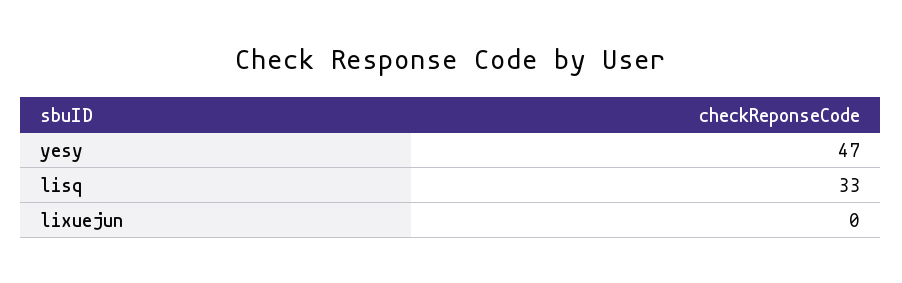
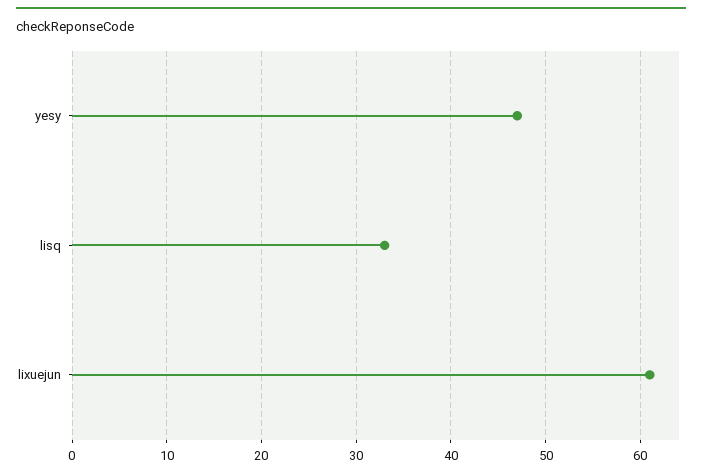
lixuejun: 0 -> 61

